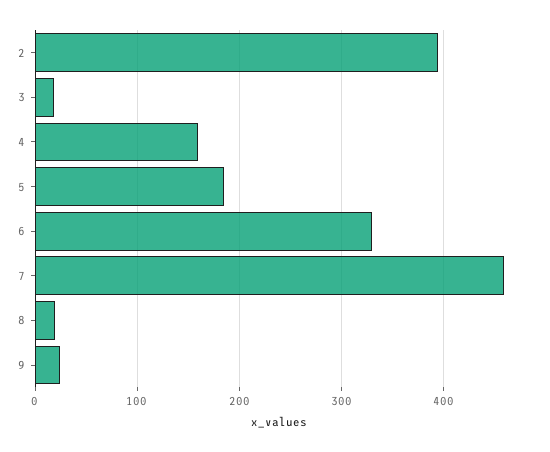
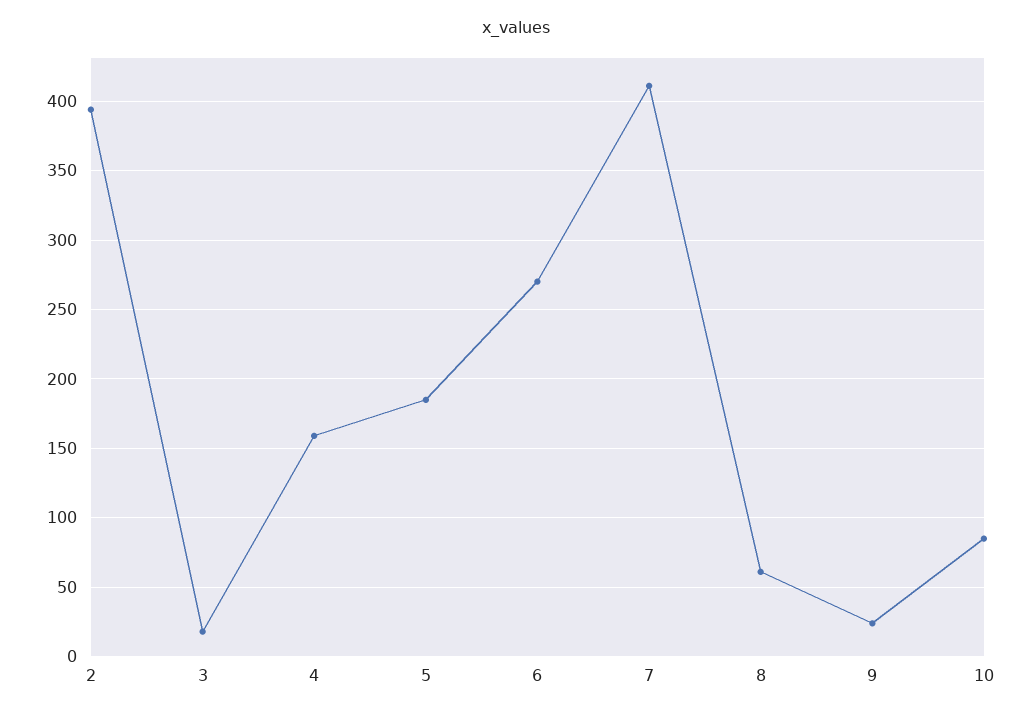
6: 330 -> 270
7: 460 -> 410
8: 20 -> 60
10: none -> 85

